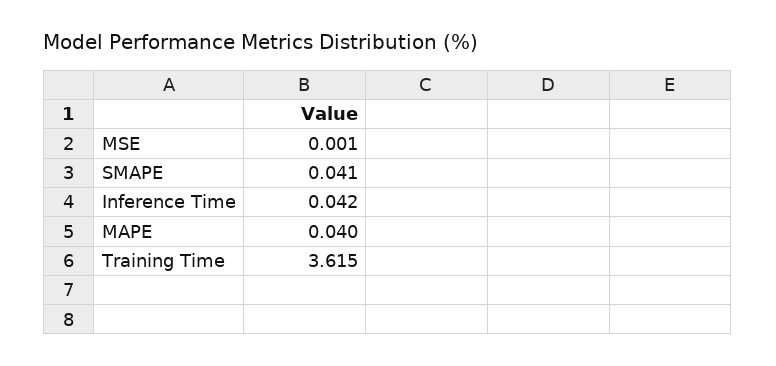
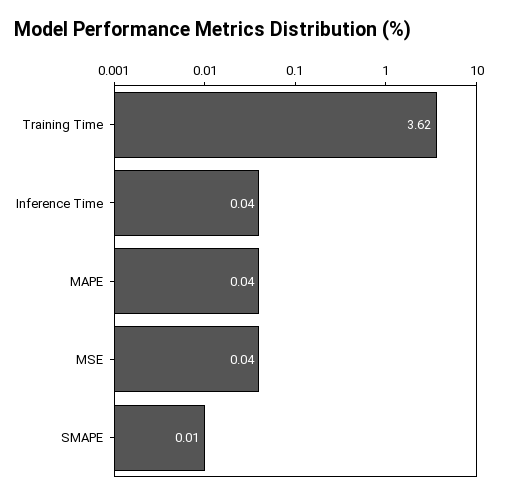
MSE: 0.001 -> 0.04
SMAPE: 0.041 -> 0.01

